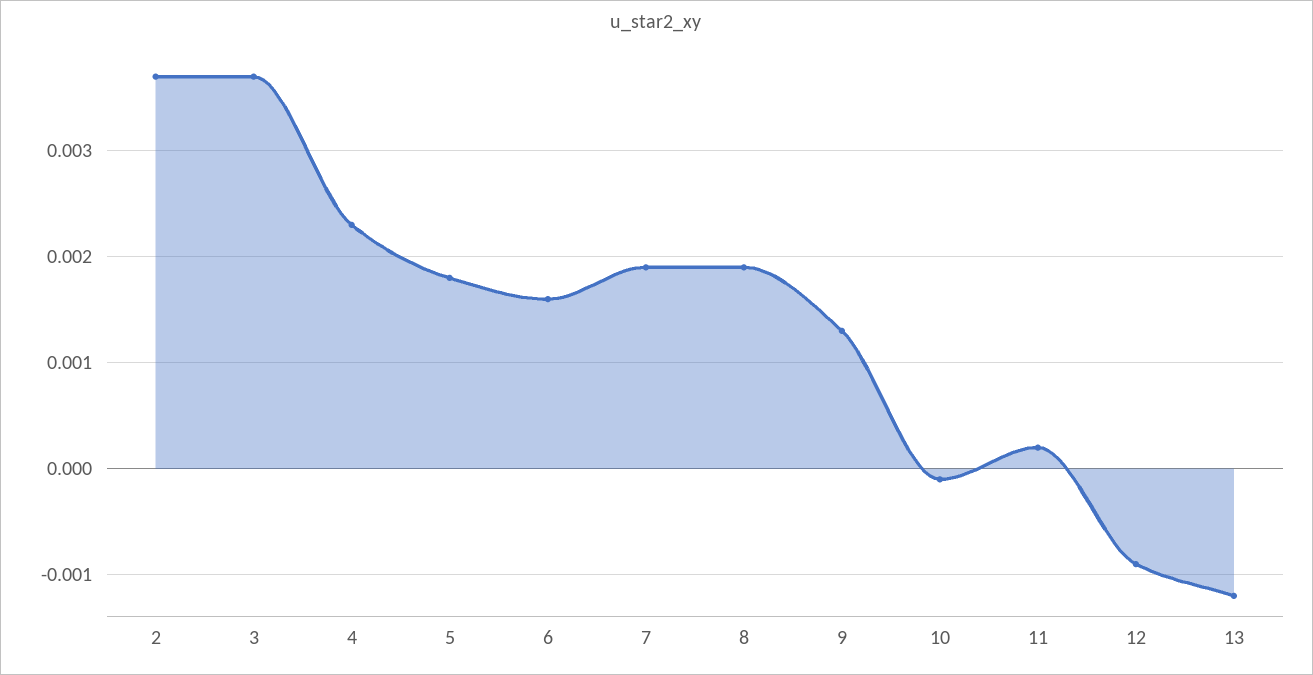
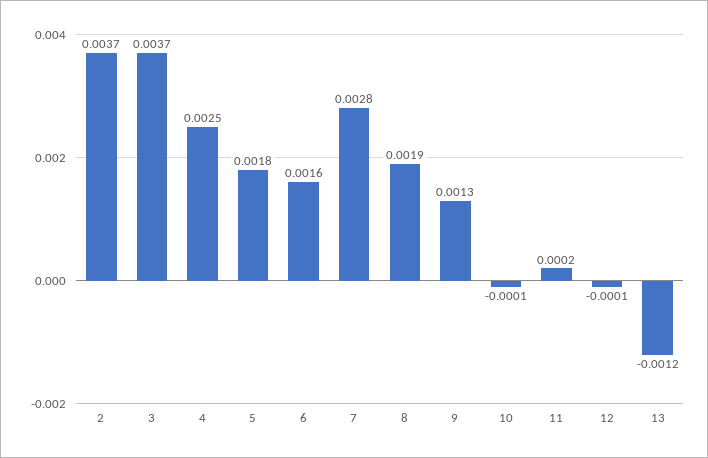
4: 0.0023 -> 0.0025
7: 0.0019 -> 0.0028
12: -0.0009 -> -0.0001

